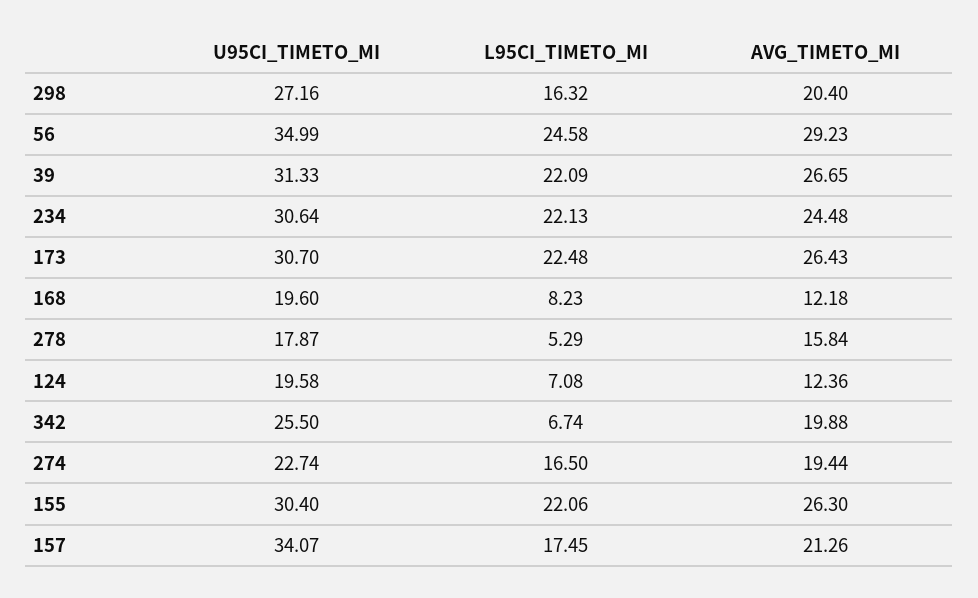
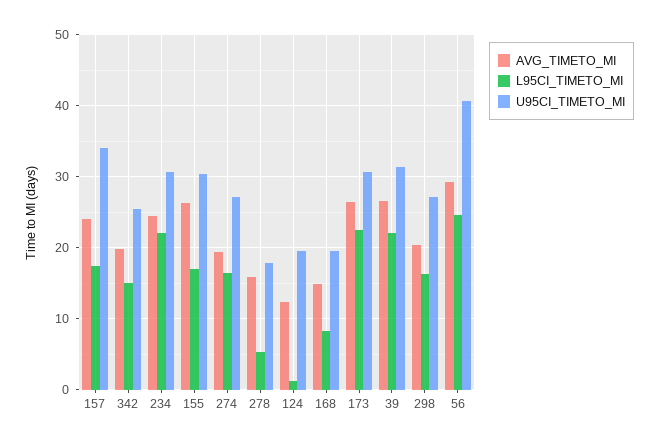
U95CI_TIMETO_MI, 56: 34.99 -> 41
AVG_TIMETO_MI, 168: 12.18 -> 15
L95CI_TIMETO_MI, 124: 7.08 -> 1
L95CI_TIMETO_MI, 342: 6.74 -> 15
U95CI_TIMETO_MI, 274: 22.74 -> 27
L95CI_TIMETO_MI, 155: 22.06 -> 17
AVG_TIMETO_MI, 157: 21.26 -> 24

